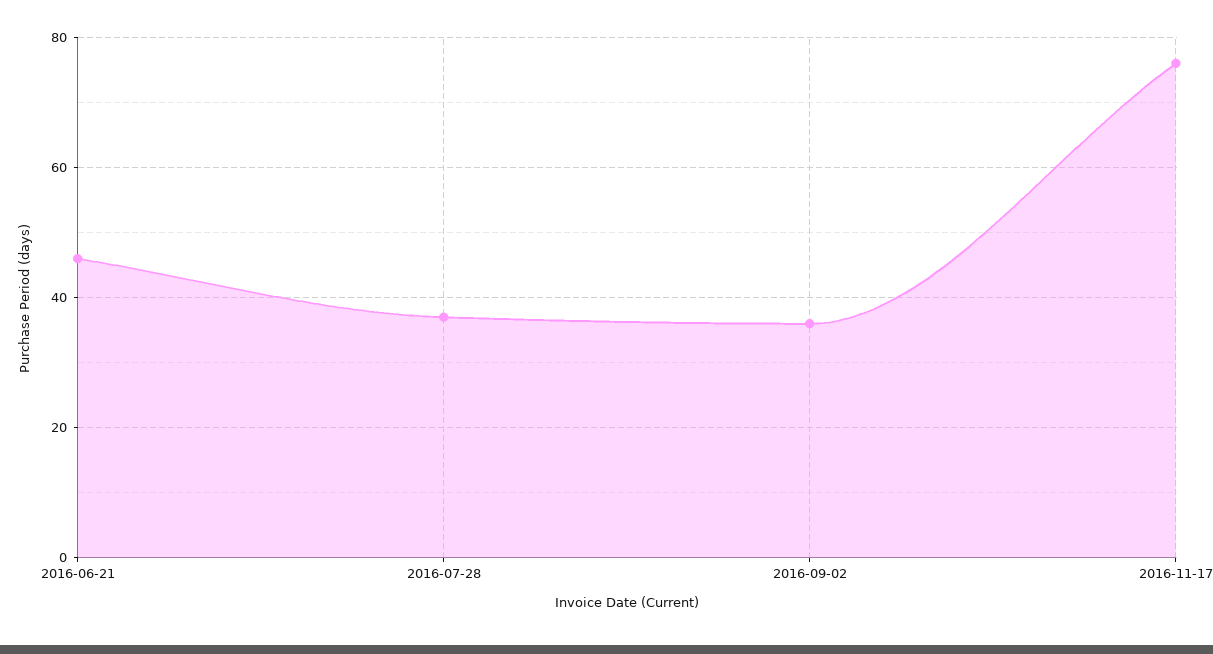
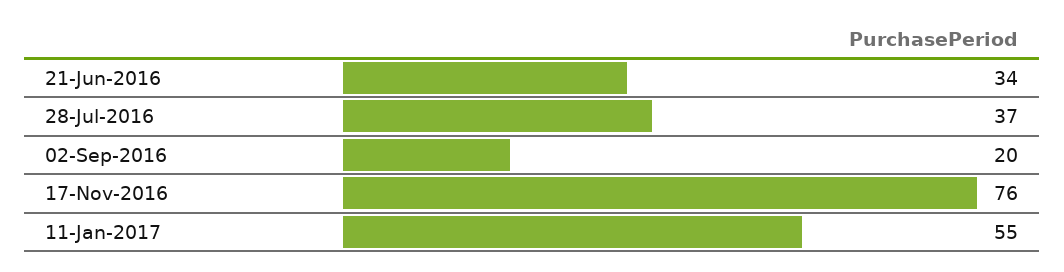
2016-06-21: 45 -> 34
2016-09-02: 35 -> 20
11-Jan-2017: none -> 55

